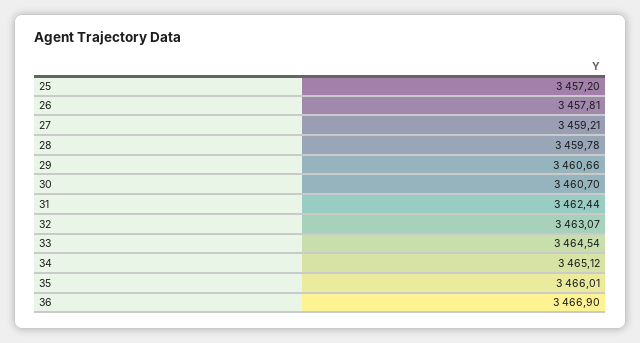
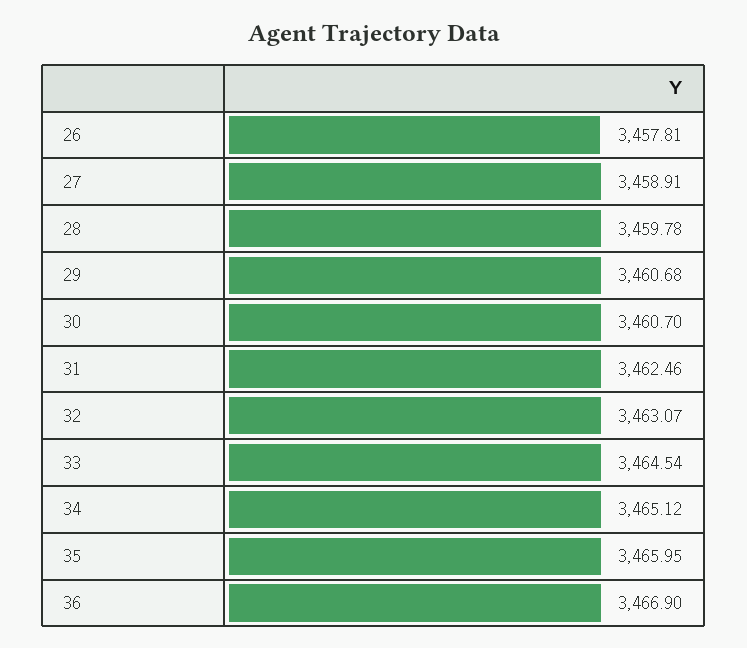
25: 3457.2 -> none
27: 3459.21 -> 3458.91
29: 3460.66 -> 3460.68
31: 3462.44 -> 3462.46
35: 3466.01 -> 3465.95

